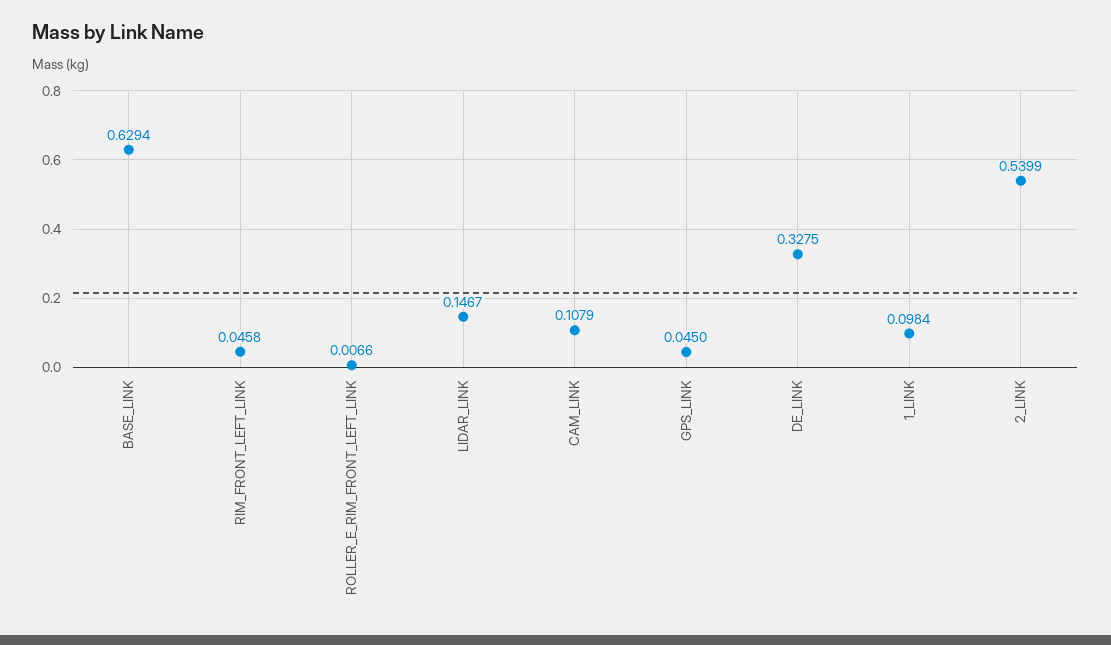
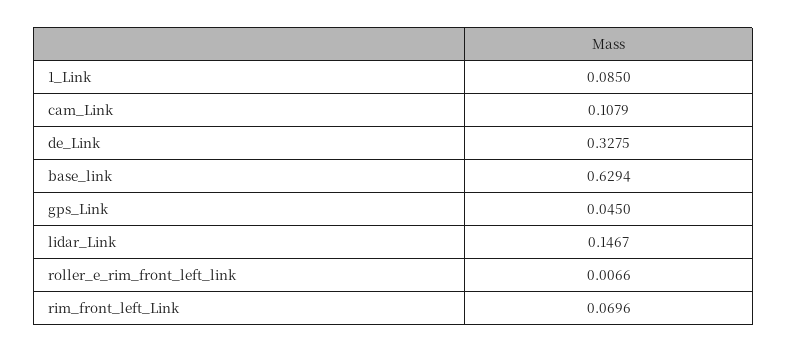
RIM_FRONT_LEFT_LINK: 0.0458 -> 0.0696
1_LINK: 0.0984 -> 0.085
2_LINK: 0.5399 -> none

